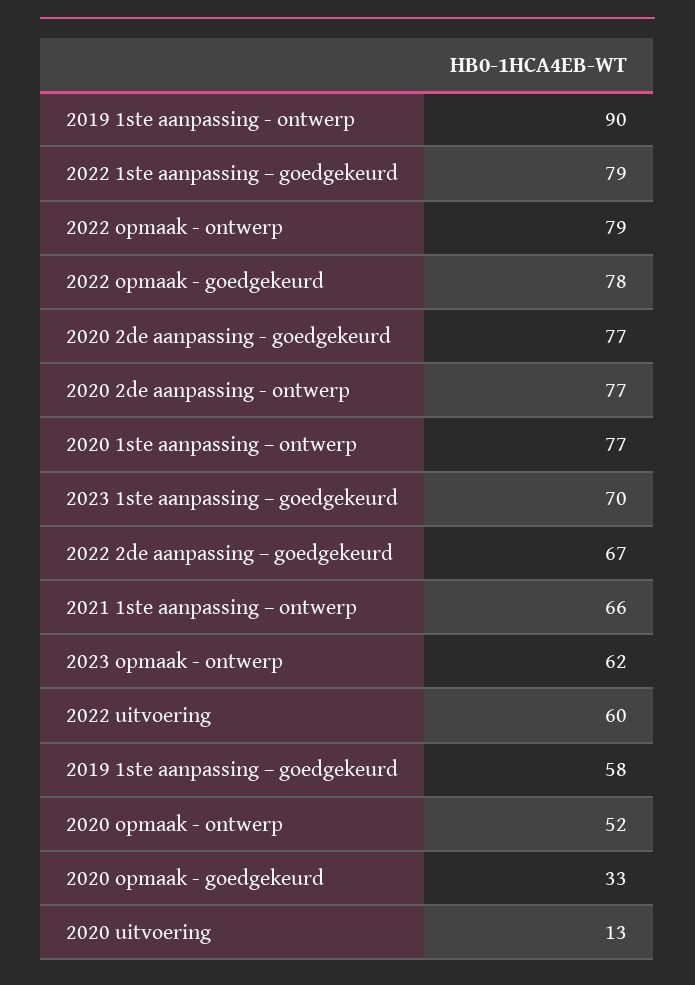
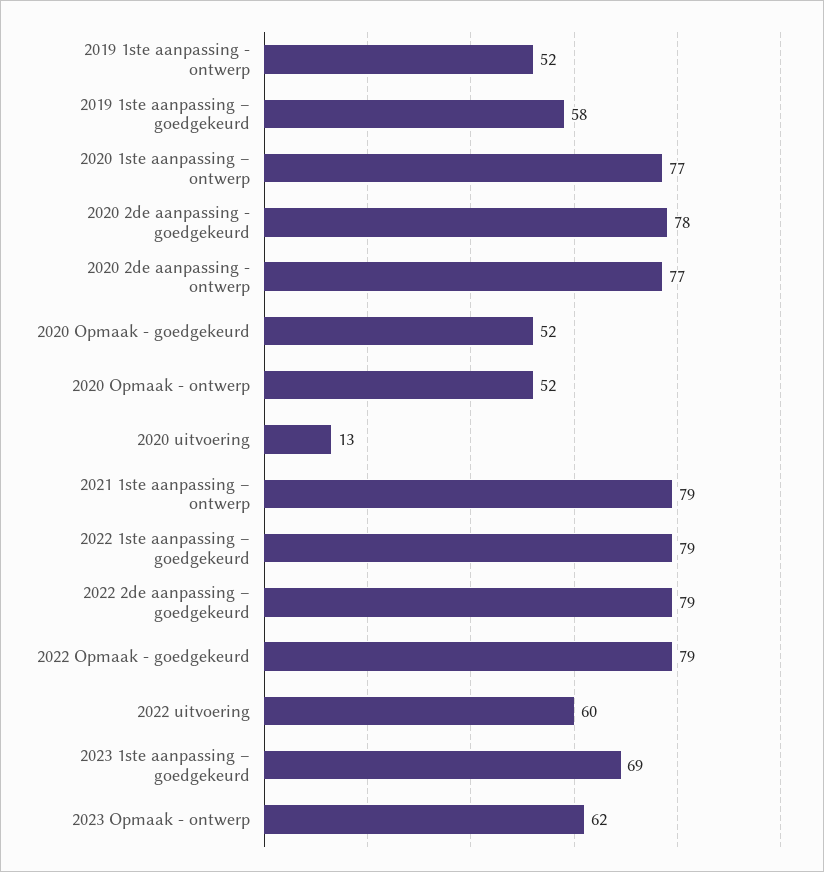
2019 1ste aanpassing - ontwerp: 90 -> 52
2022 opmaak - ontwerp: 79 -> none
2022 opmaak - goedgekeurd: 78 -> 79
2020 2de aanpassing - goedgekeurd: 77 -> 78
2023 1ste aanpassing – goedgekeurd: 70 -> 69
2022 2de aanpassing – goedgekeurd: 67 -> 79
2021 1ste aanpassing – ontwerp: 66 -> 79
2020 opmaak - goedgekeurd: 33 -> 52

